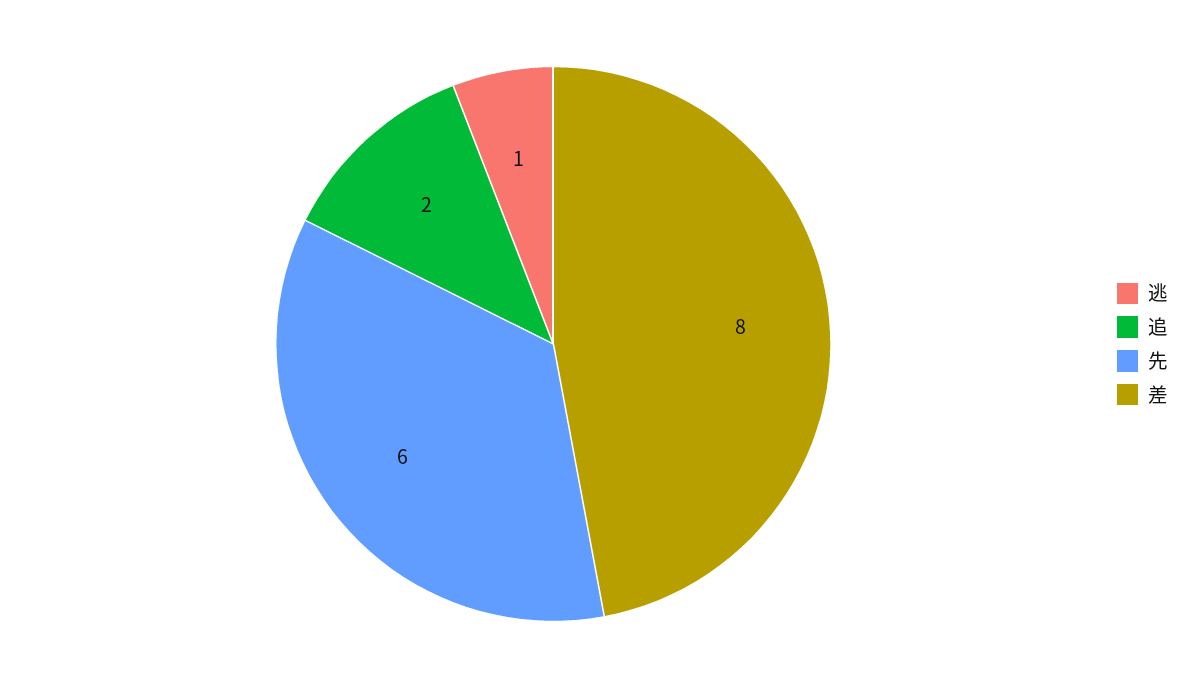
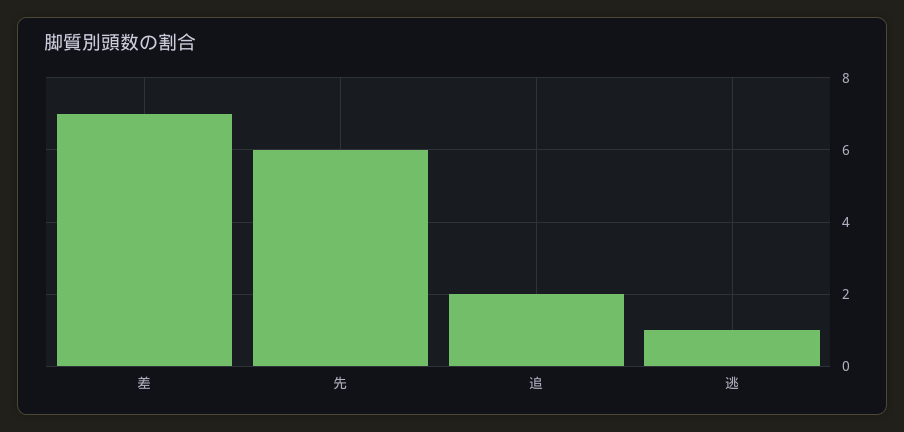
差: 8 -> 7

